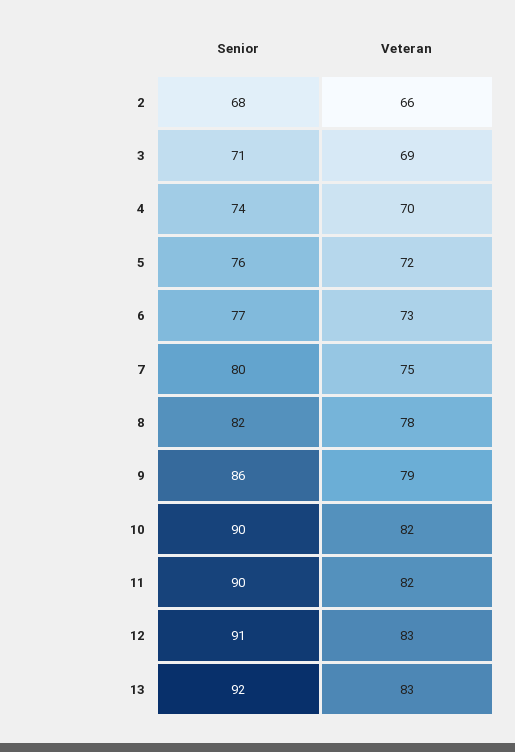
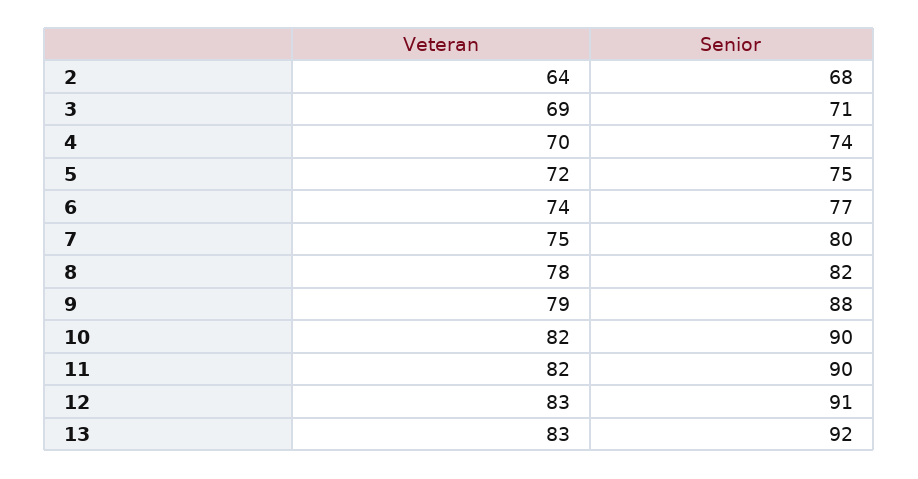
Veteran, 2: 66 -> 64
Senior, 5: 76 -> 75
Veteran, 6: 73 -> 74
Senior, 9: 86 -> 88

